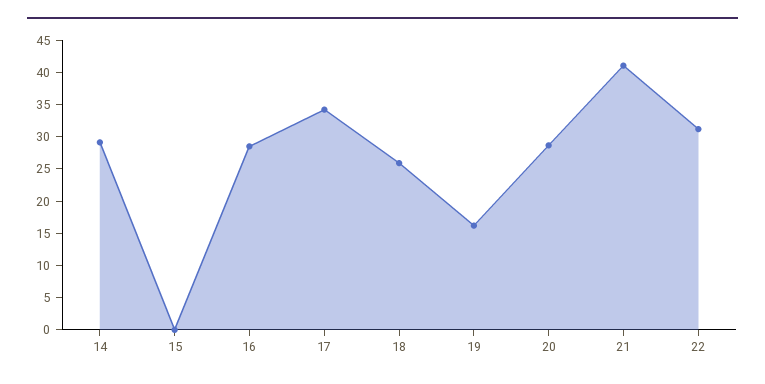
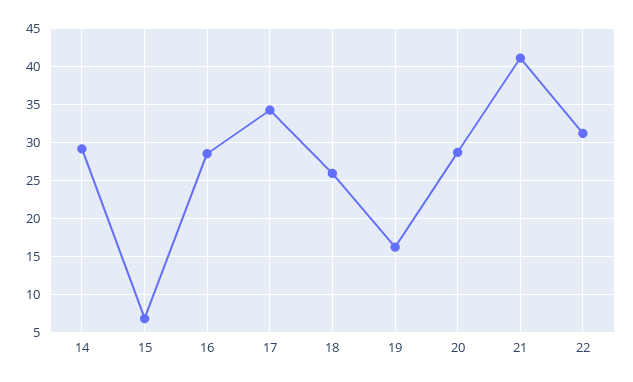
15: 0 -> 7

